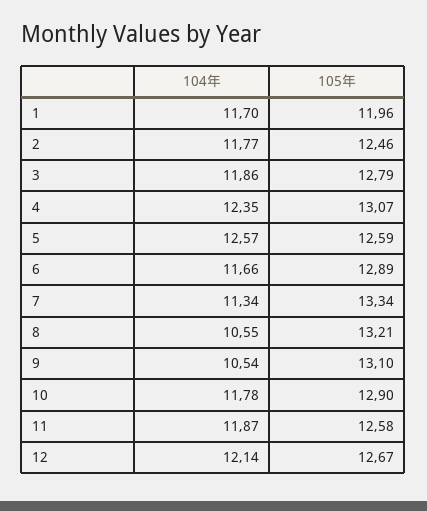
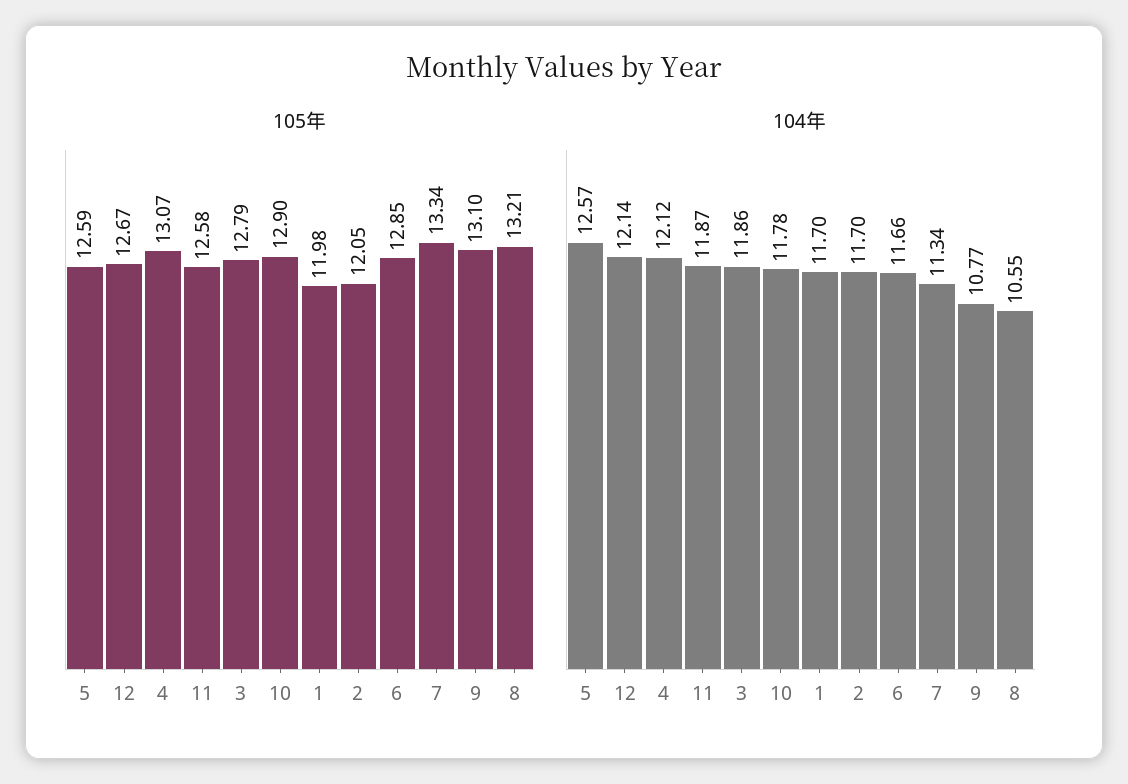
105年, 1: 11.96 -> 11.98
104年, 2: 11.77 -> 11.7
105年, 2: 12.46 -> 12.05
104年, 4: 12.35 -> 12.12
105年, 6: 12.89 -> 12.85
104年, 9: 10.54 -> 10.77

